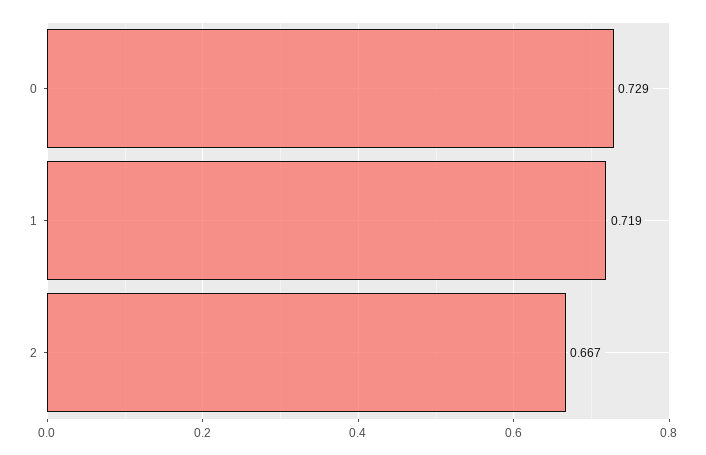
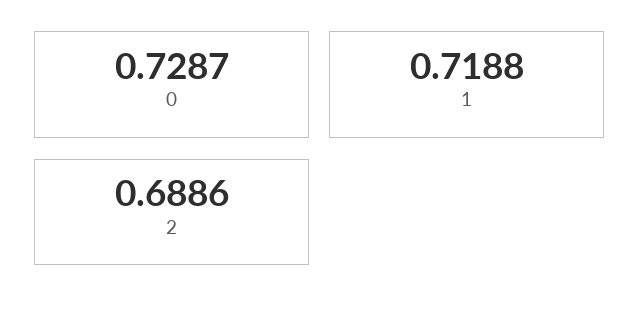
2: 0.667 -> 0.6886

